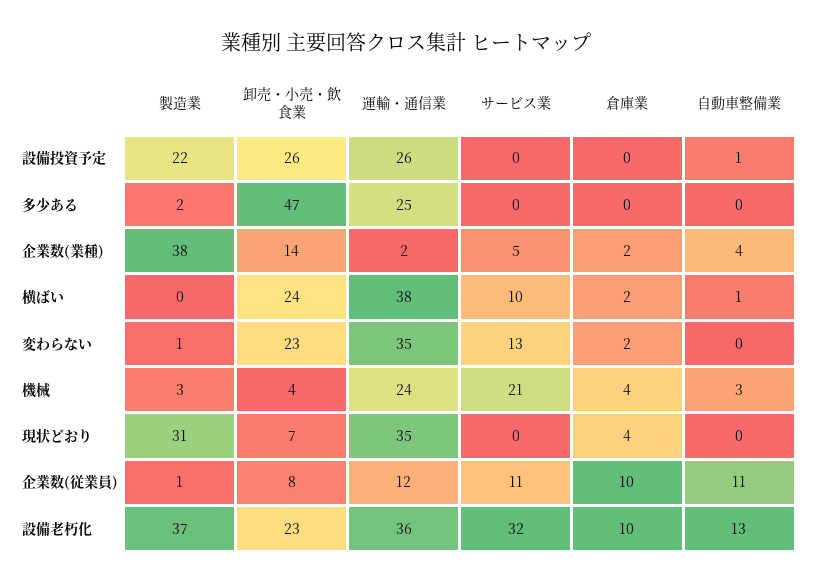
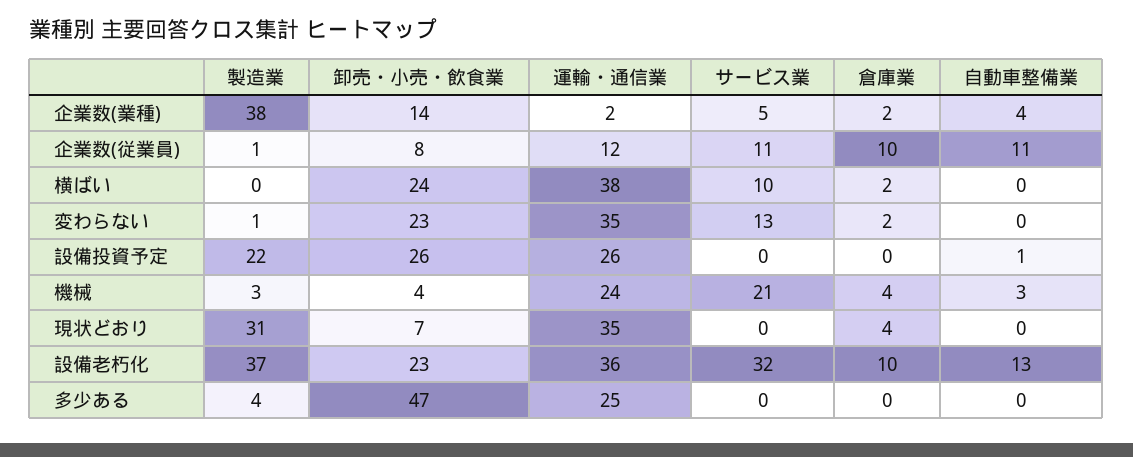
製造業, 多少ある: 2 -> 4
自動車整備業, 横ばい: 1 -> 0

